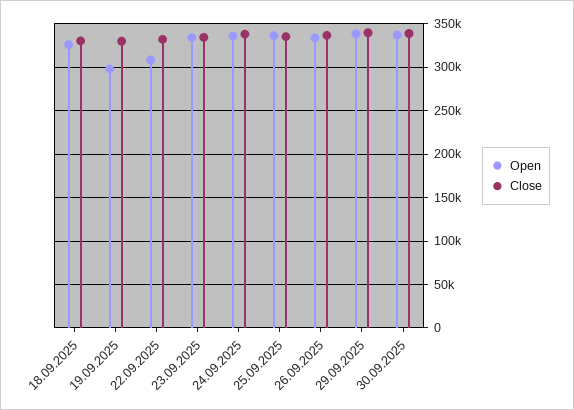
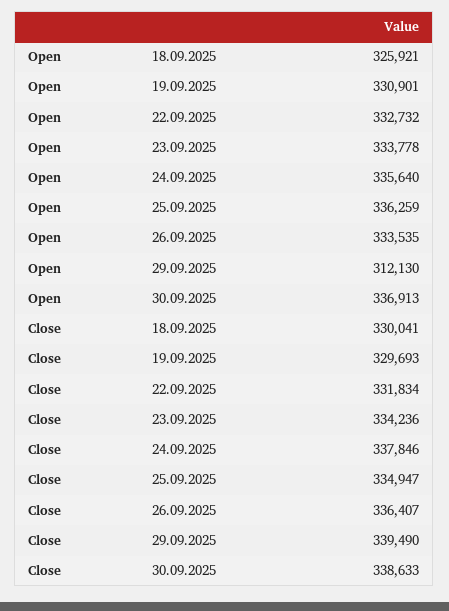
Open, 19.09.2025: 300000 -> 330901
Open, 22.09.2025: 310000 -> 332732
Open, 29.09.2025: 340000 -> 312130

